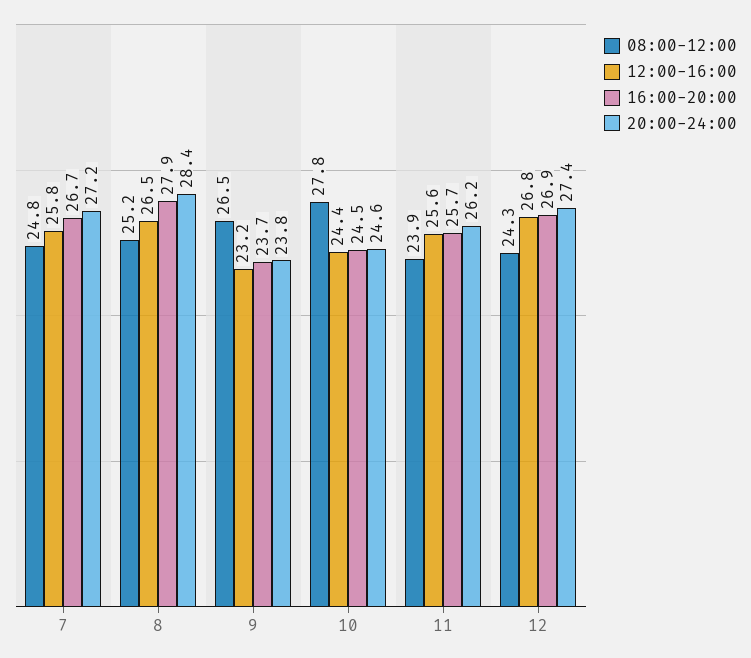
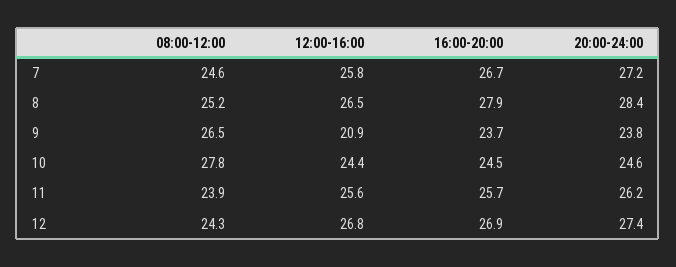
08:00-12:00, 7: 24.8 -> 24.6
12:00-16:00, 9: 23.2 -> 20.9

